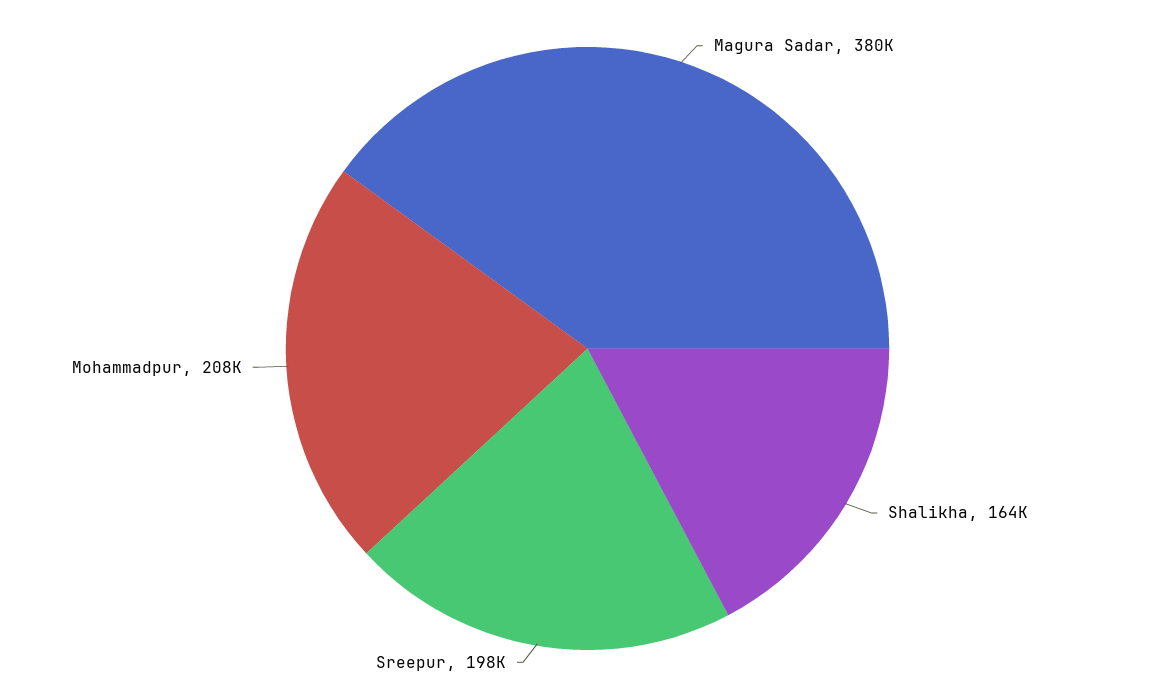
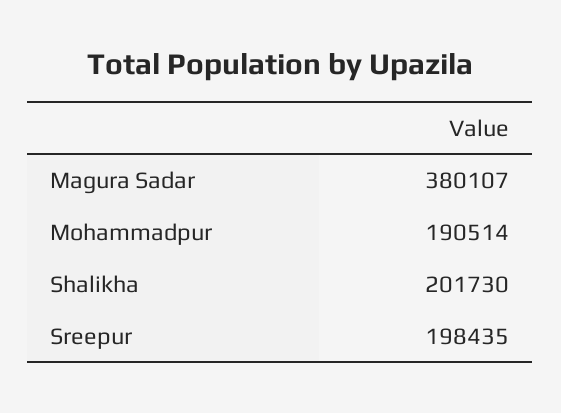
Shalikha: 164000 -> 201730
Mohammadpur: 208000 -> 190514

